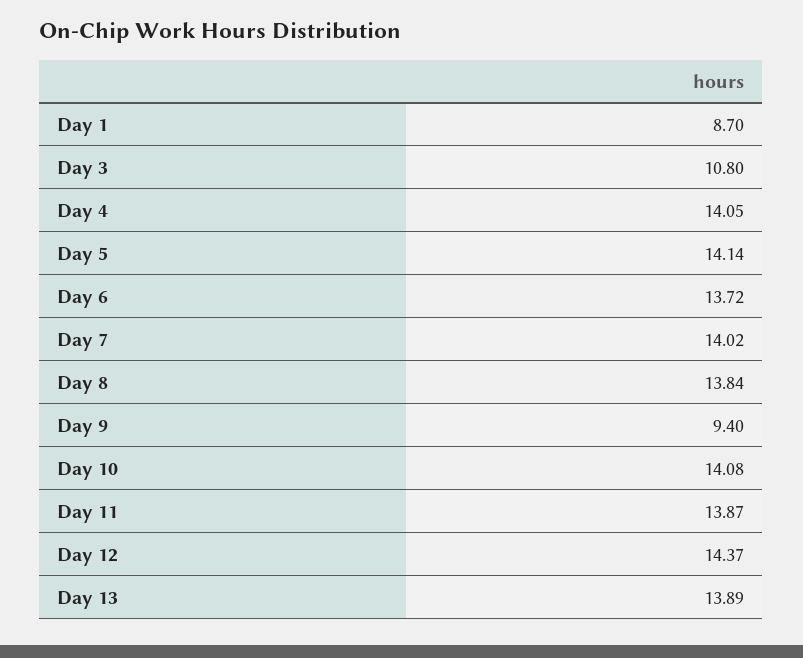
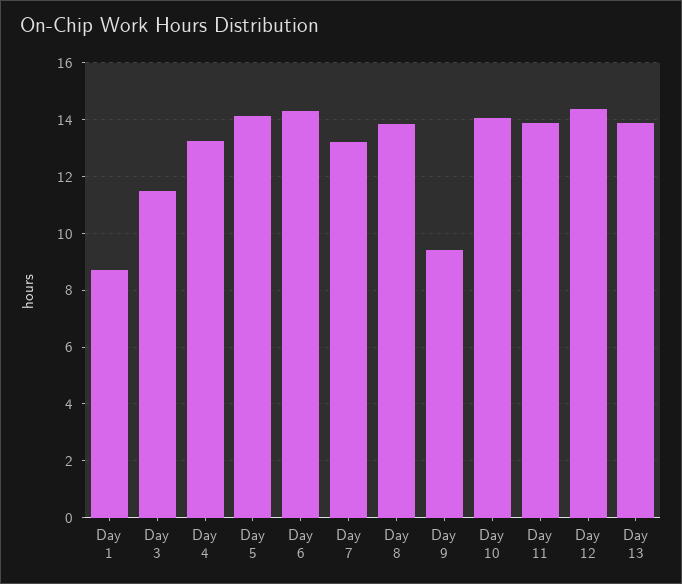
Day 3: 10.8 -> 11.5
Day 4: 14.05 -> 13.25
Day 6: 13.72 -> 14.25
Day 7: 14.02 -> 13.25

